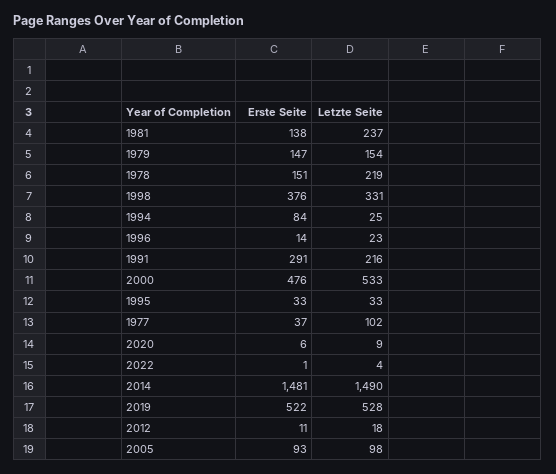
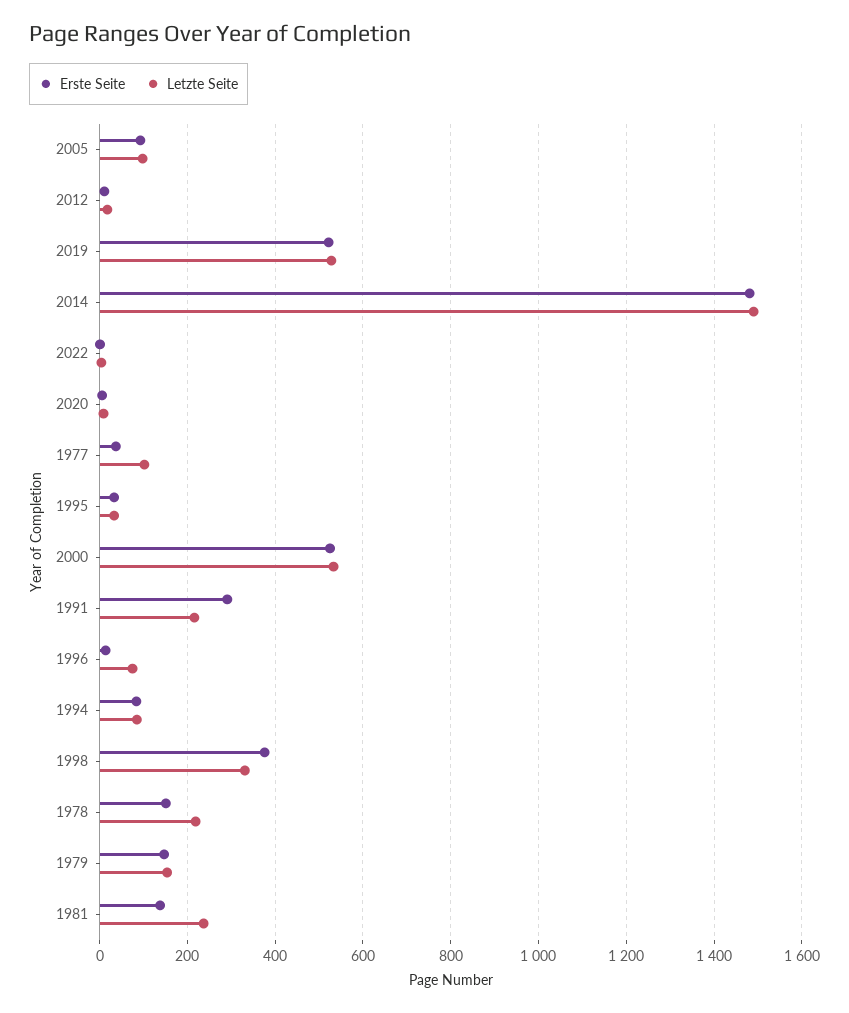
Letzte Seite, 1994: 25 -> 80
Letzte Seite, 1996: 23 -> 80
Erste Seite, 2000: 476 -> 520

